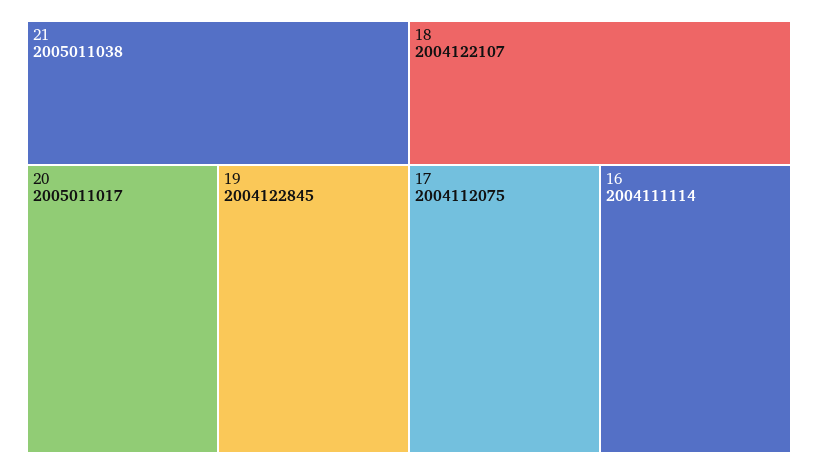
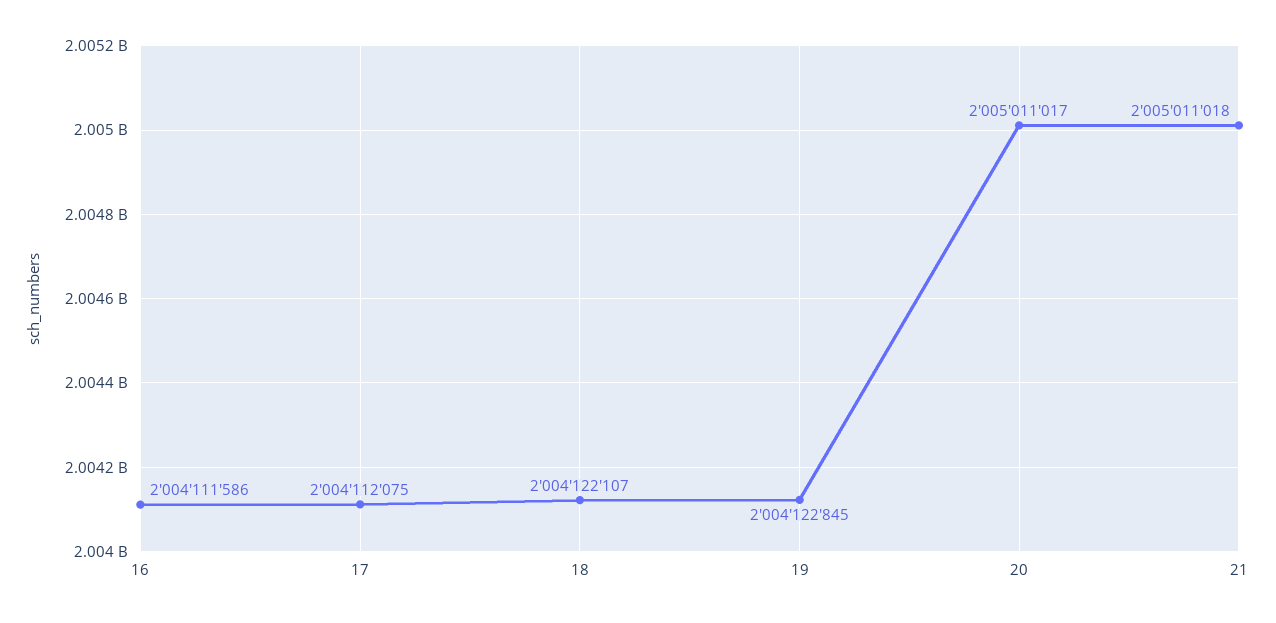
21: 2005011038 -> 2005011018
16: 2004111114 -> 2004111586

